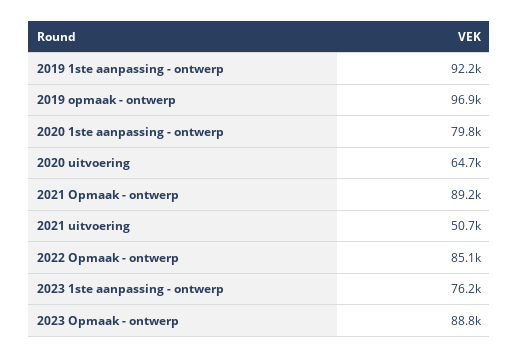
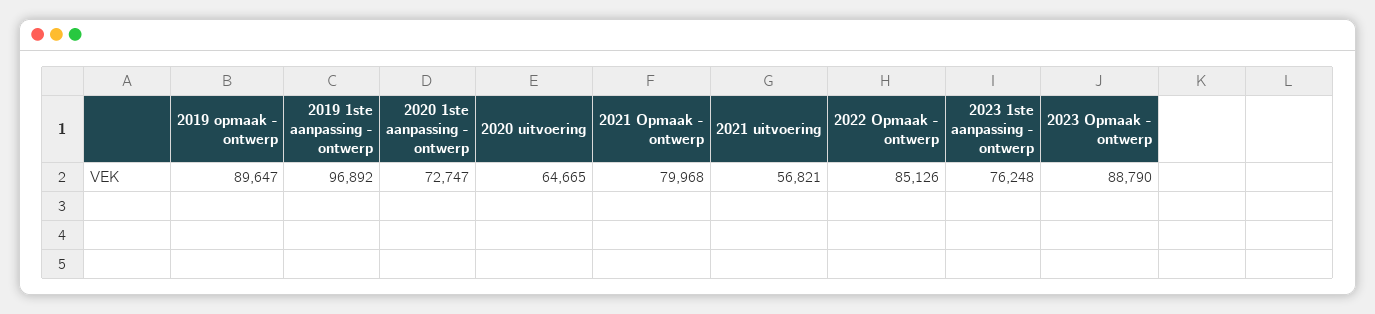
2019 1ste aanpassing - ontwerp: 92200 -> 96892
2019 opmaak - ontwerp: 96900 -> 89647
2020 1ste aanpassing - ontwerp: 79800 -> 72747
2021 Opmaak - ontwerp: 89200 -> 79968
2021 uitvoering: 50700 -> 56821

